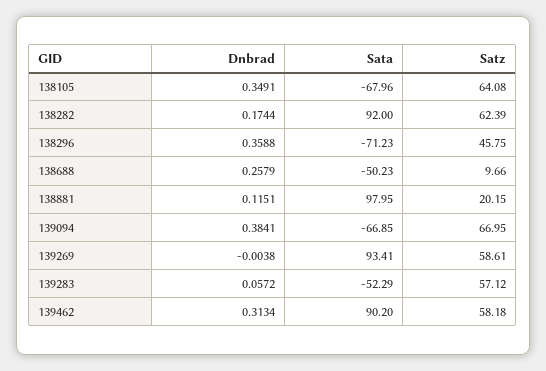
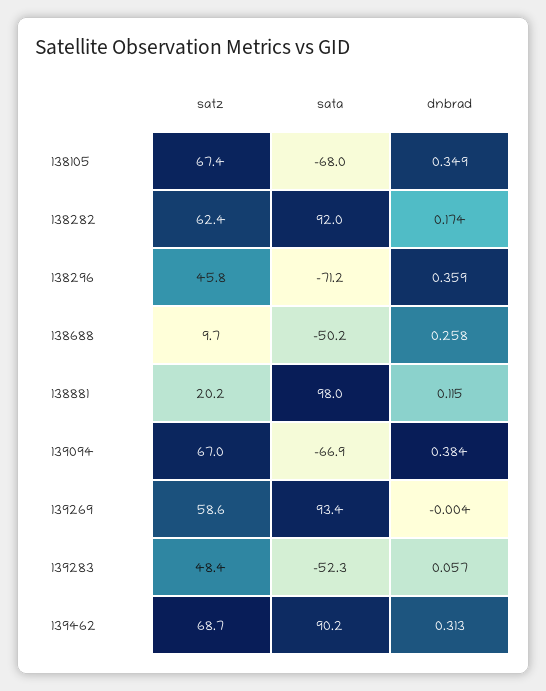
Satz, 138105: 64.08 -> 67.4
Satz, 139283: 57.12 -> 48.4
Satz, 139462: 58.18 -> 68.7

